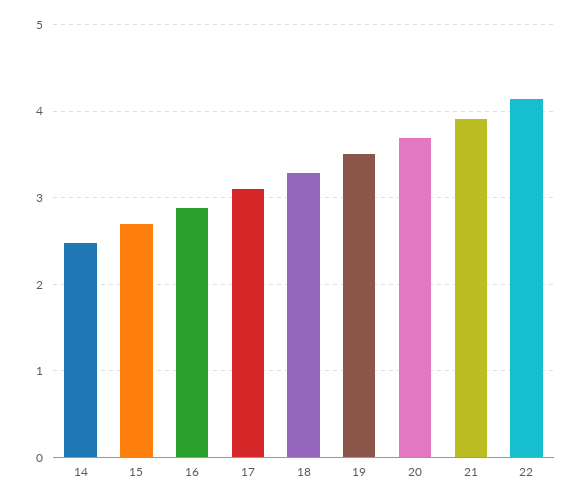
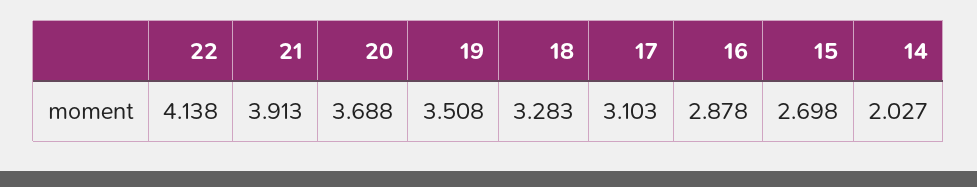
14: 2.5 -> 2.027

